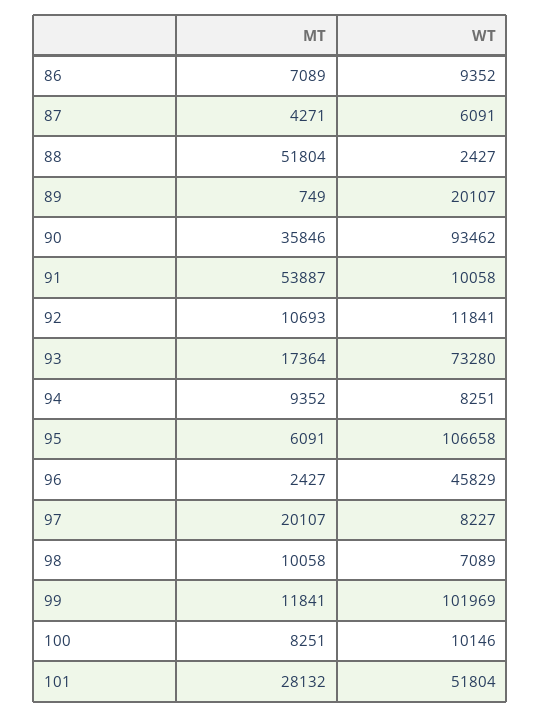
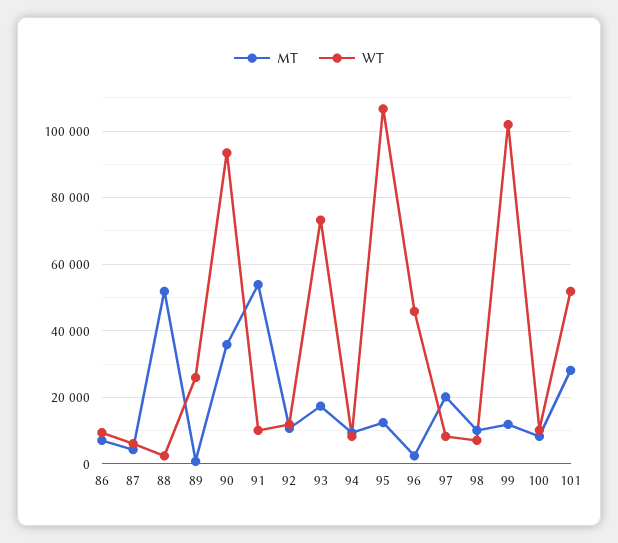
WT, 89: 20107 -> 26000
MT, 95: 6091 -> 12000

